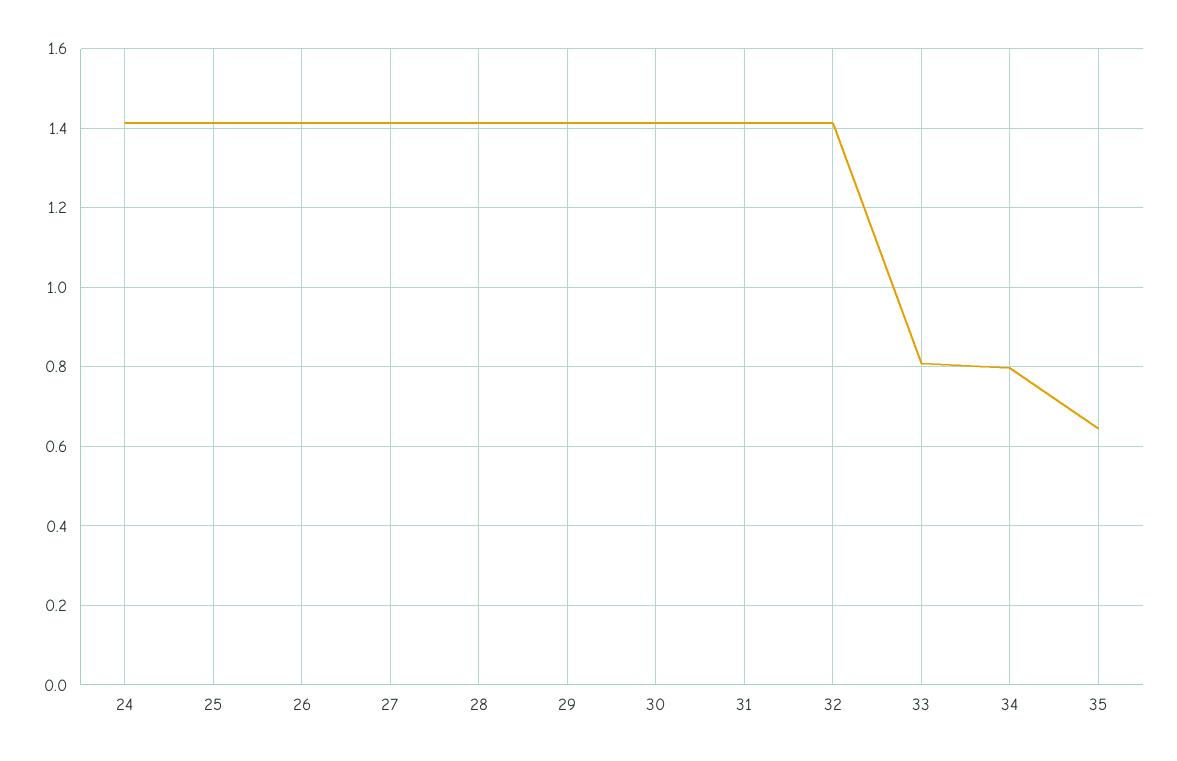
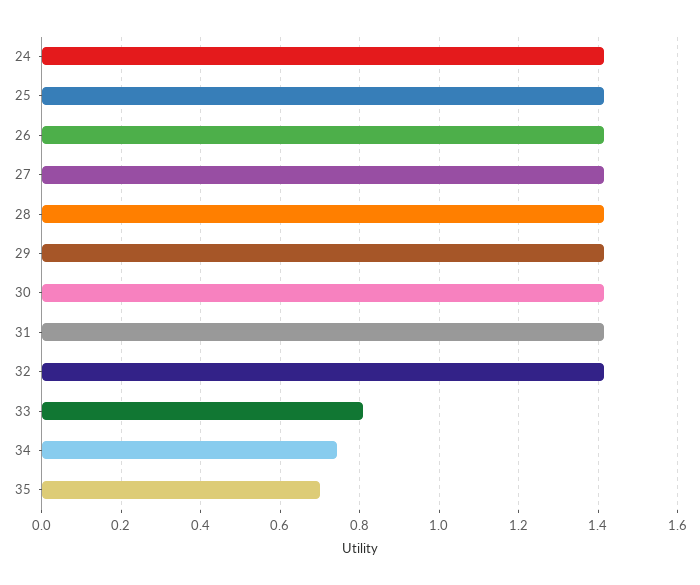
34: 0.8 -> 0.74
35: 0.64 -> 0.7

